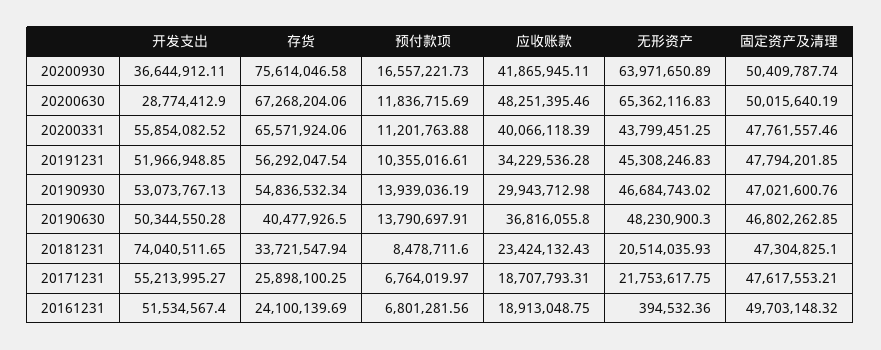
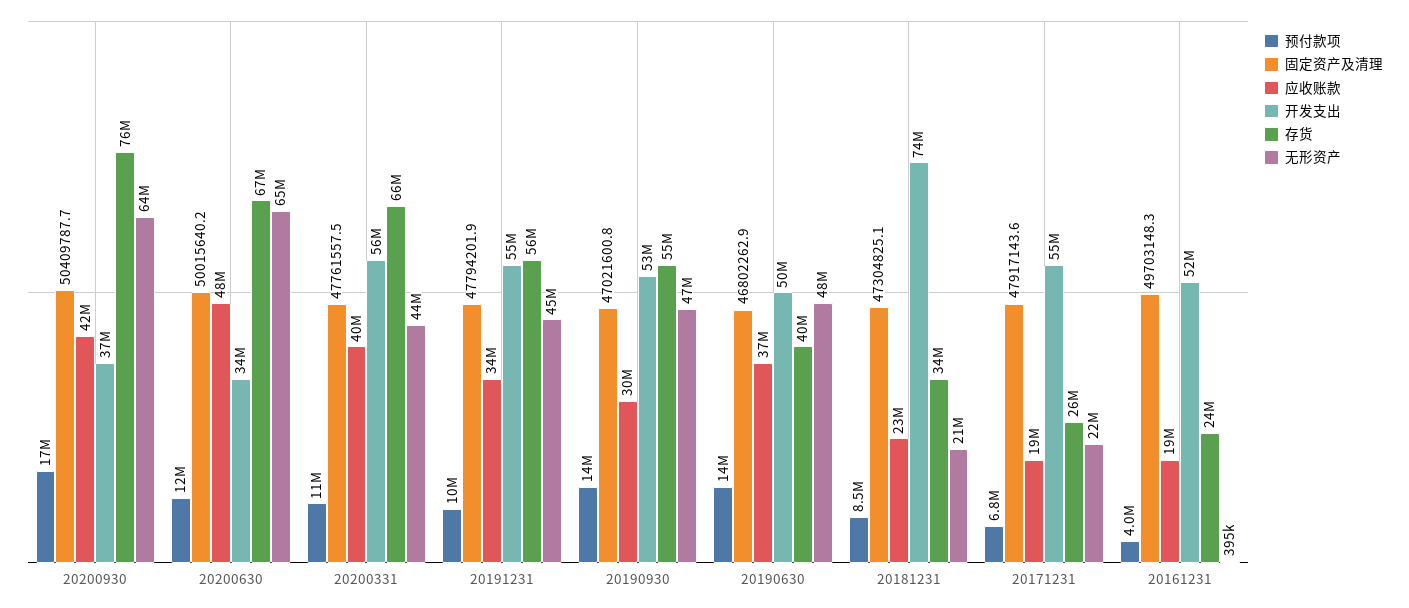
开发支出, 20200630: 28774412.9 -> 34000000
开发支出, 20191231: 51966948.85 -> 55000000
固定资产及清理, 20171231: 47617553.21 -> 47917143.6
预付款项, 20161231: 6801281.56 -> 4000000

